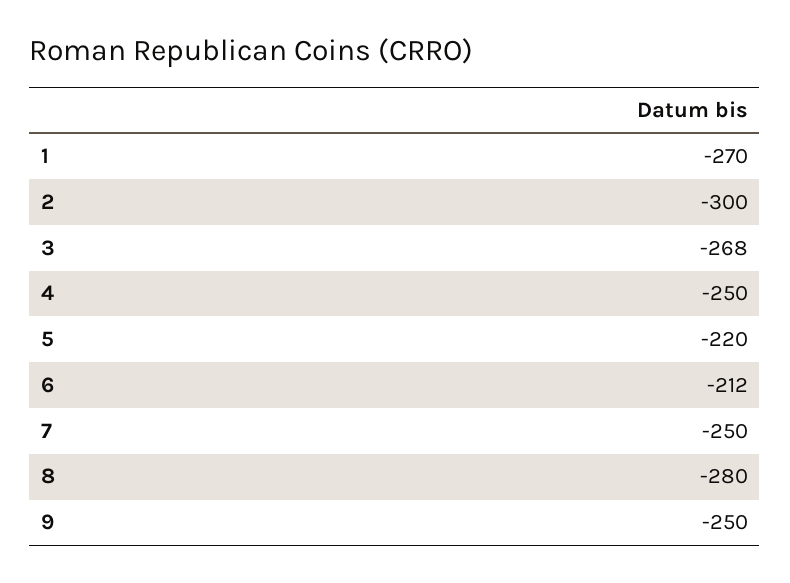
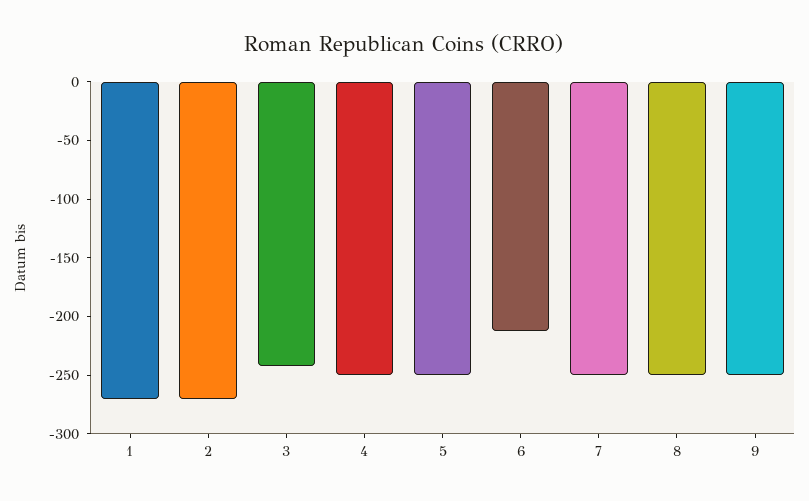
2: -300 -> -270
3: -268 -> -240
5: -220 -> -250
8: -280 -> -250

